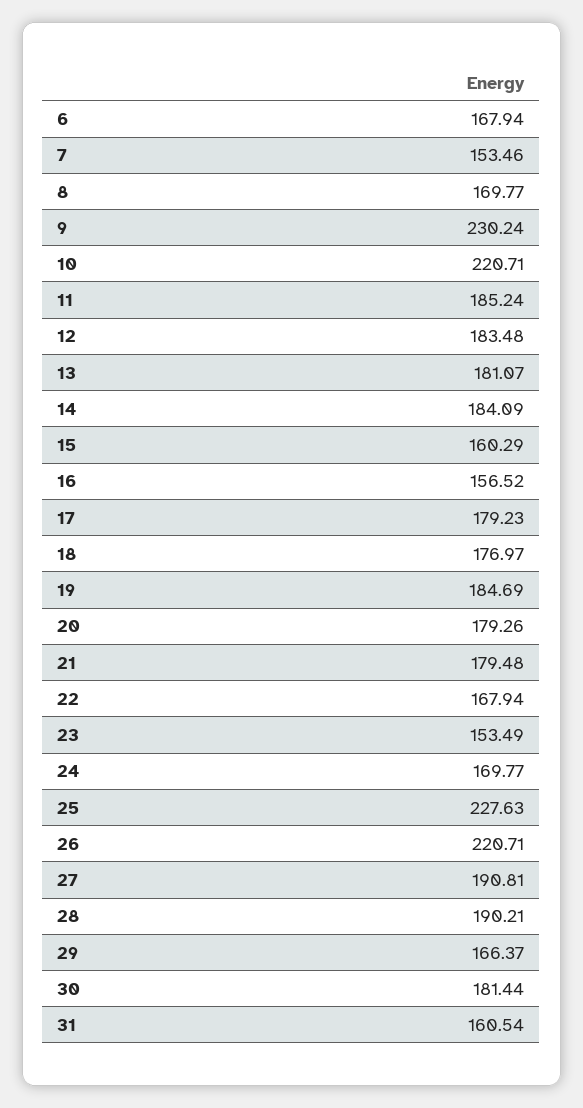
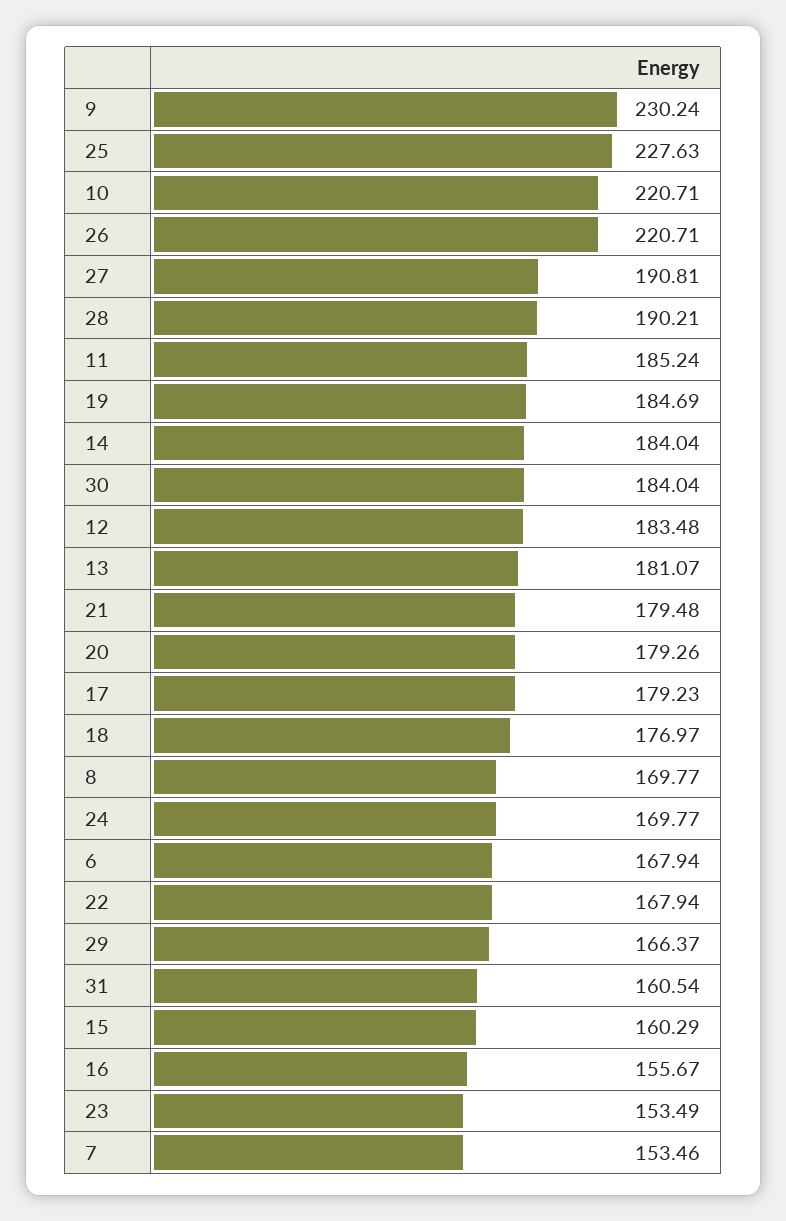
14: 184.09 -> 184.04
16: 156.52 -> 155.67
30: 181.44 -> 184.04

